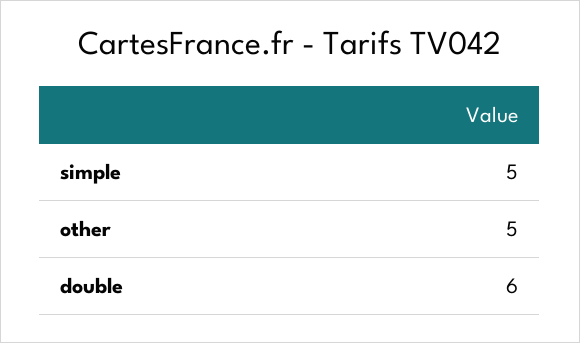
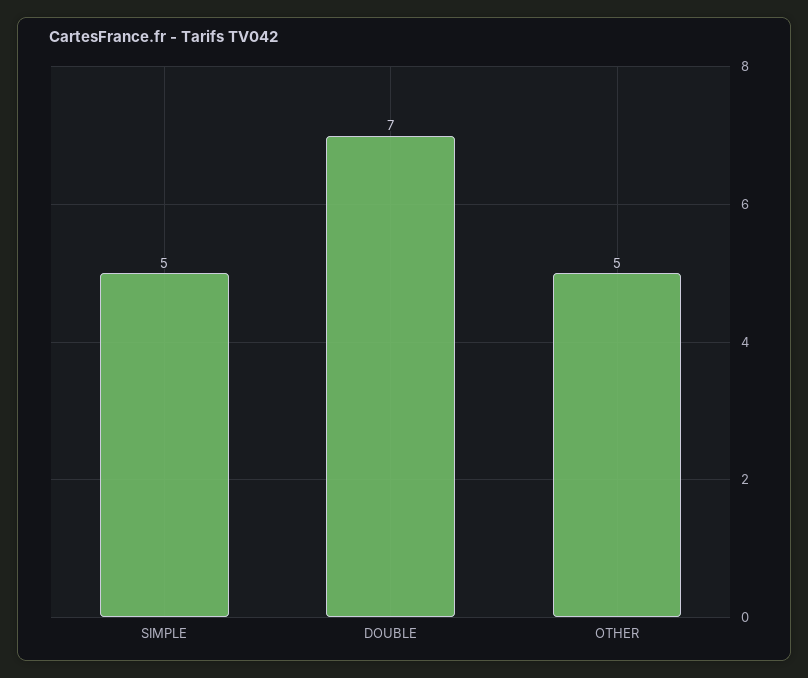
double: 6 -> 7

